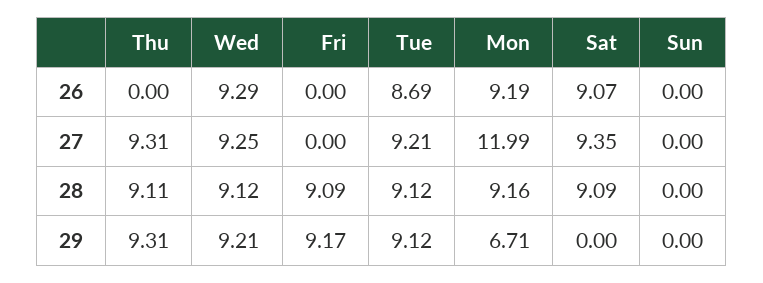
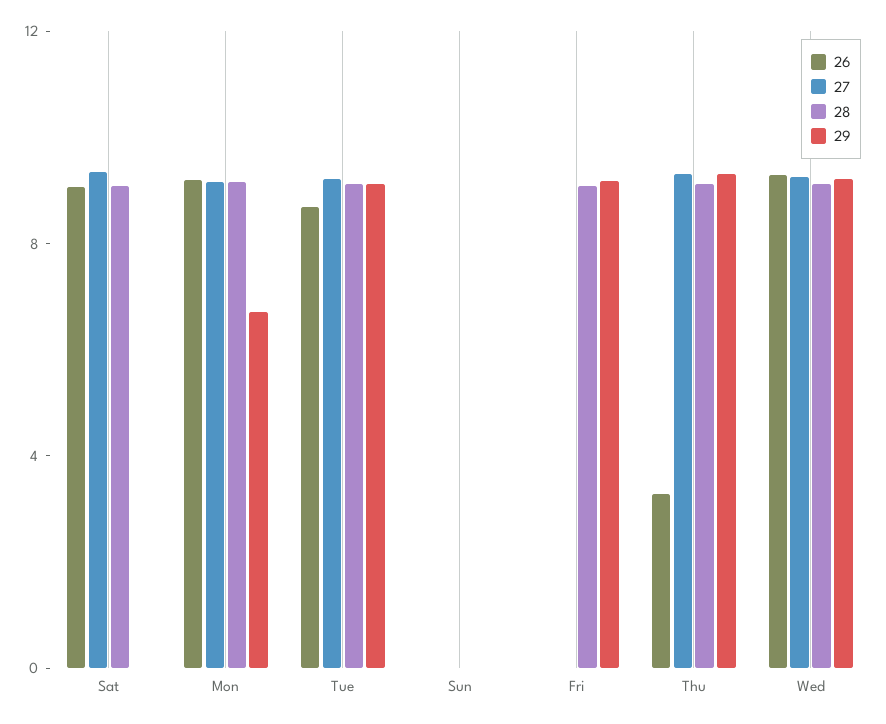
26, Thu: 0 -> 3
27, Mon: 11.99 -> 9

